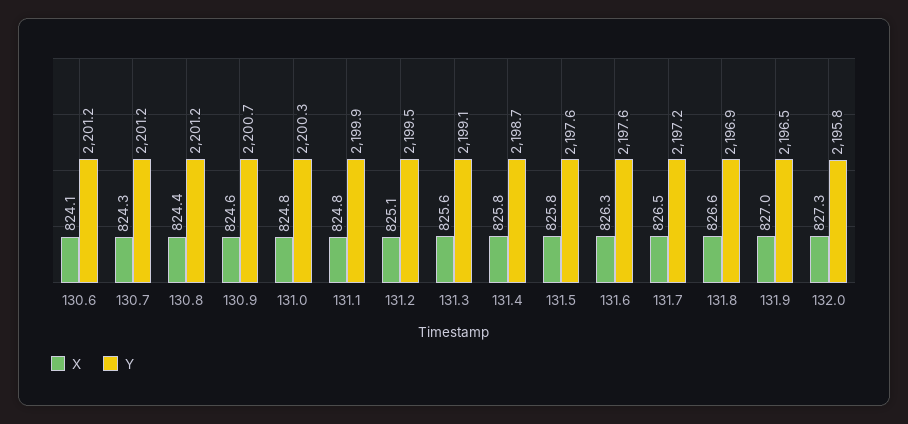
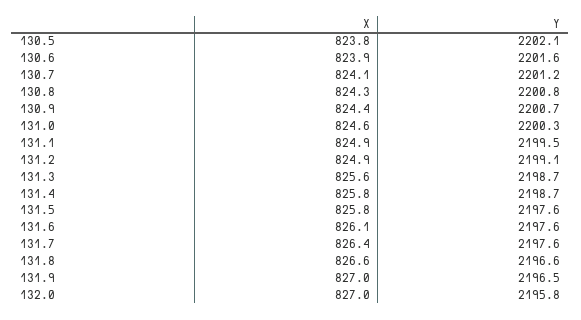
X, 130.6: 824.1 -> 823.9
Y, 130.6: 2201.2 -> 2201.6
X, 130.7: 824.3 -> 824.1
X, 130.8: 824.4 -> 824.3
Y, 130.8: 2201.2 -> 2200.8
X, 130.9: 824.6 -> 824.4
X, 131.0: 824.8 -> 824.6
X, 131.1: 824.8 -> 824.9
Y, 131.1: 2199.9 -> 2199.5
X, 131.2: 825.1 -> 824.9
Y, 131.2: 2199.5 -> 2199.1
Y, 131.3: 2199.1 -> 2198.7
X, 131.6: 826.3 -> 826.1
X, 131.7: 826.5 -> 826.4
Y, 131.7: 2197.2 -> 2197.6
Y, 131.8: 2196.9 -> 2196.6
X, 132.0: 827.3 -> 827
X, 130.5: none -> 823.8
Y, 130.5: none -> 2202.1

